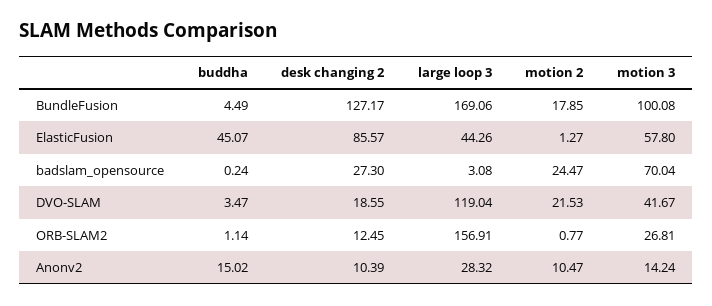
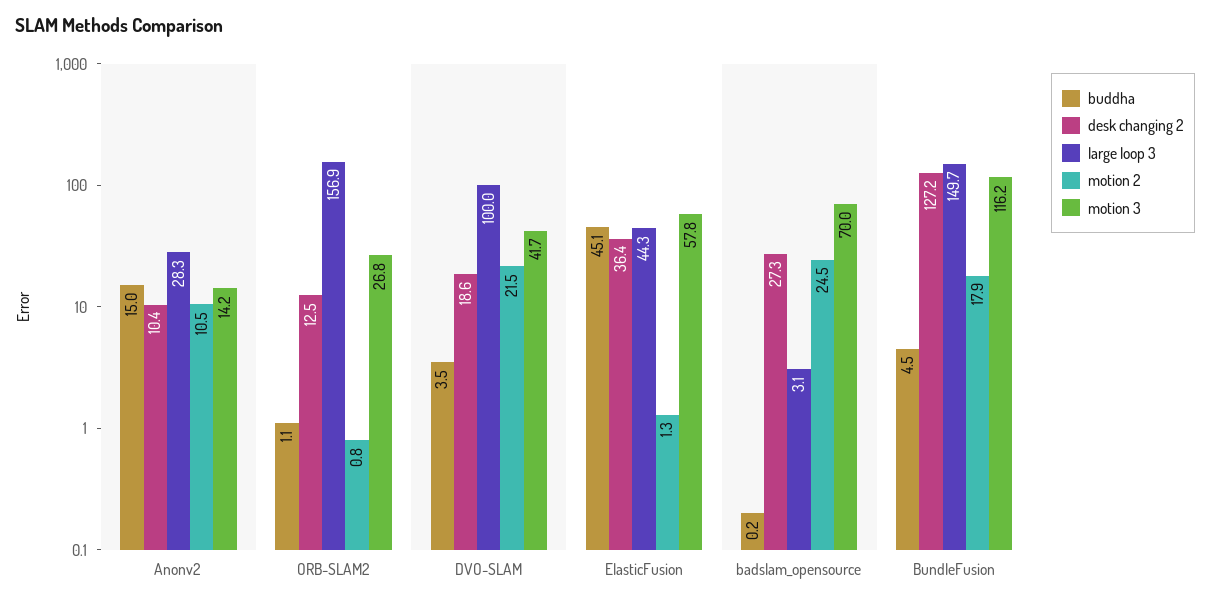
large loop 3, BundleFusion: 169.06 -> 149.7
motion 3, BundleFusion: 100.08 -> 116.2
desk changing 2, ElasticFusion: 85.57 -> 36.4
large loop 3, DVO-SLAM: 119.04 -> 100

